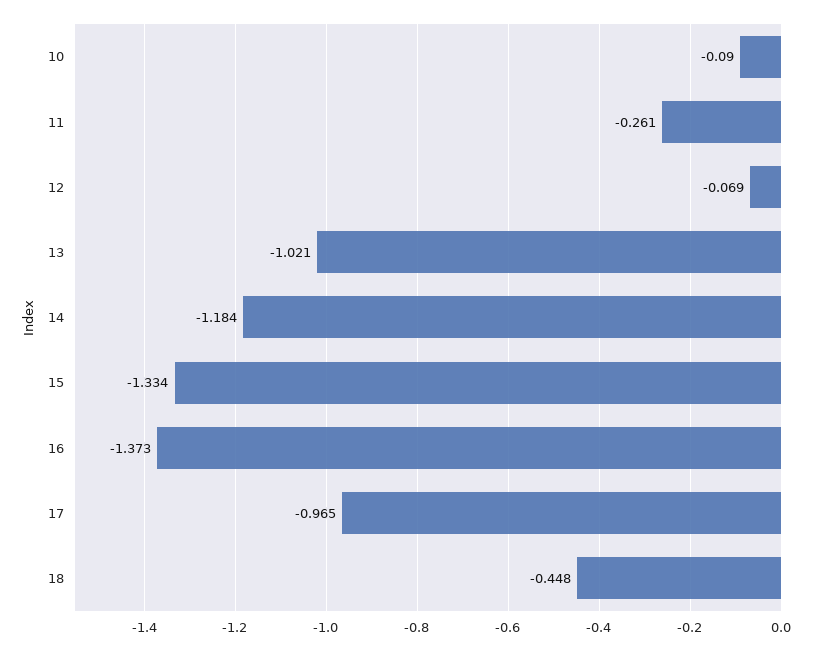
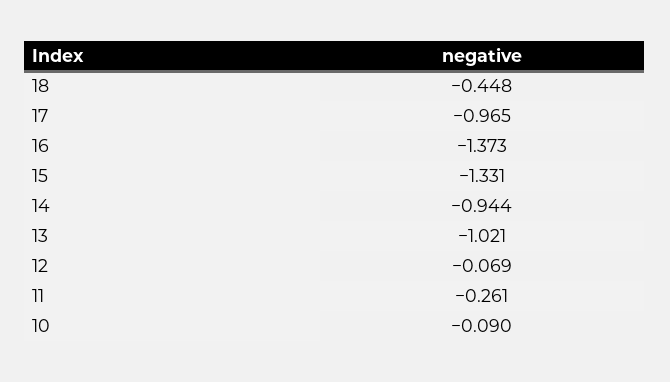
14: -1.184 -> -0.944
15: -1.334 -> -1.331

